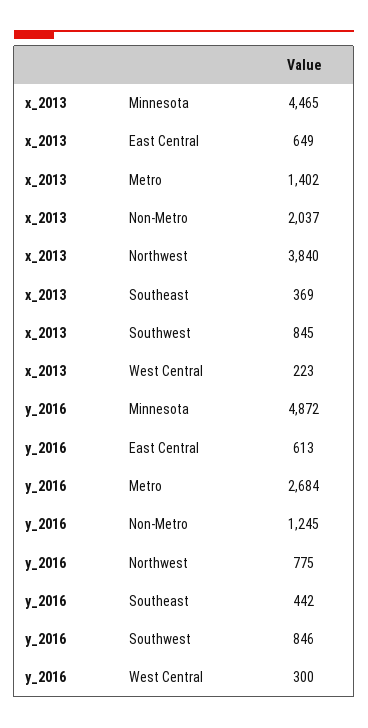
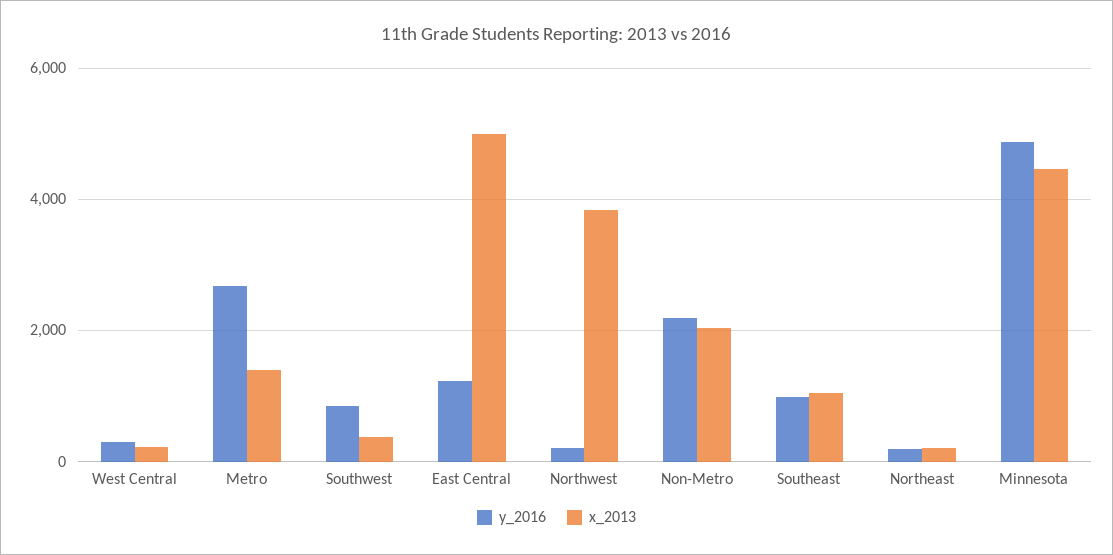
x_2013, East Central: 649 -> 5000
x_2013, Southeast: 369 -> 1000
x_2013, Southwest: 845 -> 400
y_2016, East Central: 613 -> 1200
y_2016, Non-Metro: 1245 -> 2200
y_2016, Northwest: 775 -> 200
y_2016, Southeast: 442 -> 1000
y_2016, Northeast: none -> 200
x_2013, Northeast: none -> 200

